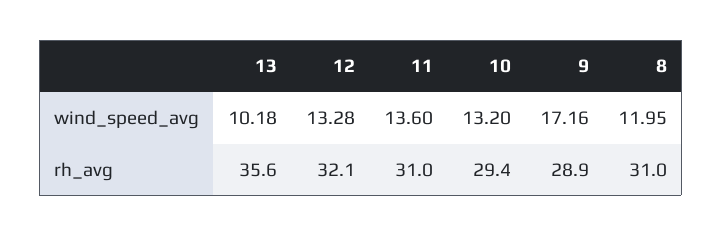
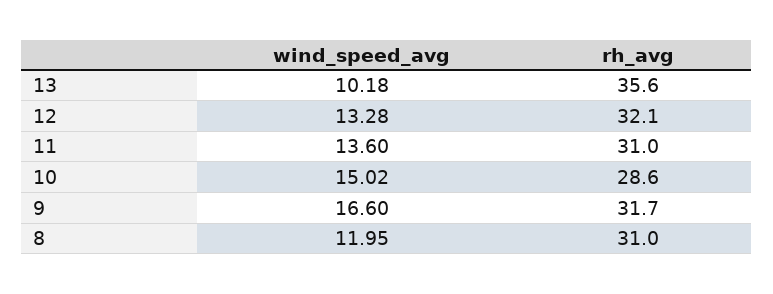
10, wind_speed_avg: 13.2 -> 15.02
9, wind_speed_avg: 17.16 -> 16.6
10, rh_avg: 29.4 -> 28.6
9, rh_avg: 28.9 -> 31.7

